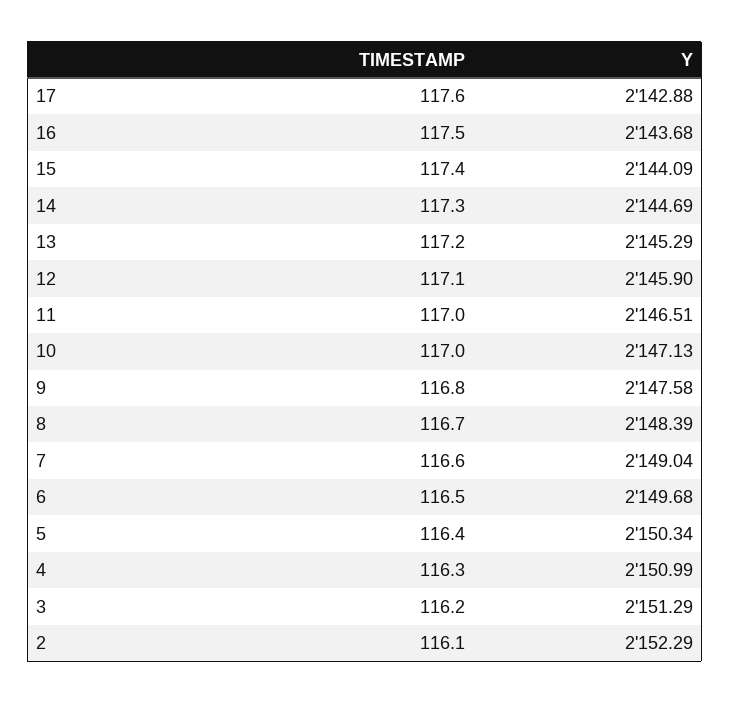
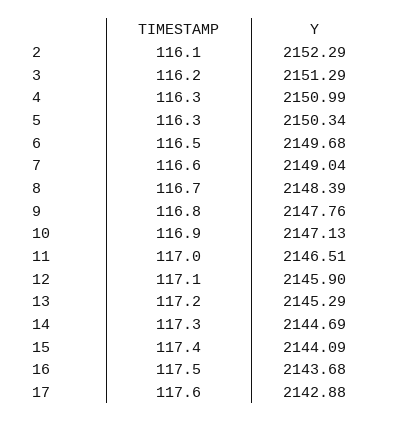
TIMESTAMP, 10: 117 -> 116.9
Y, 9: 2147.58 -> 2147.76
TIMESTAMP, 5: 116.4 -> 116.3

